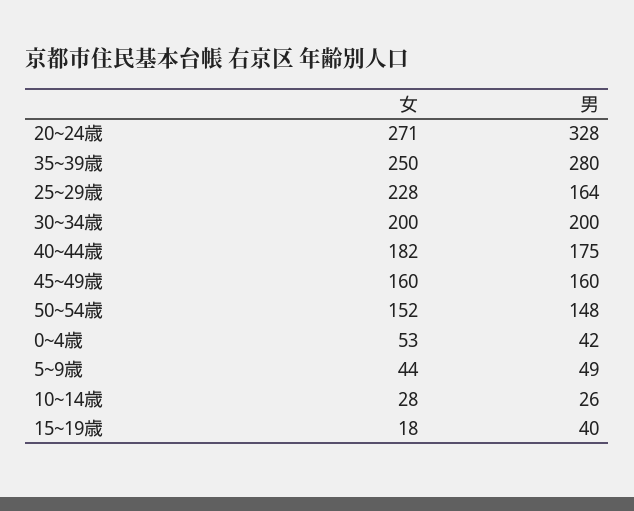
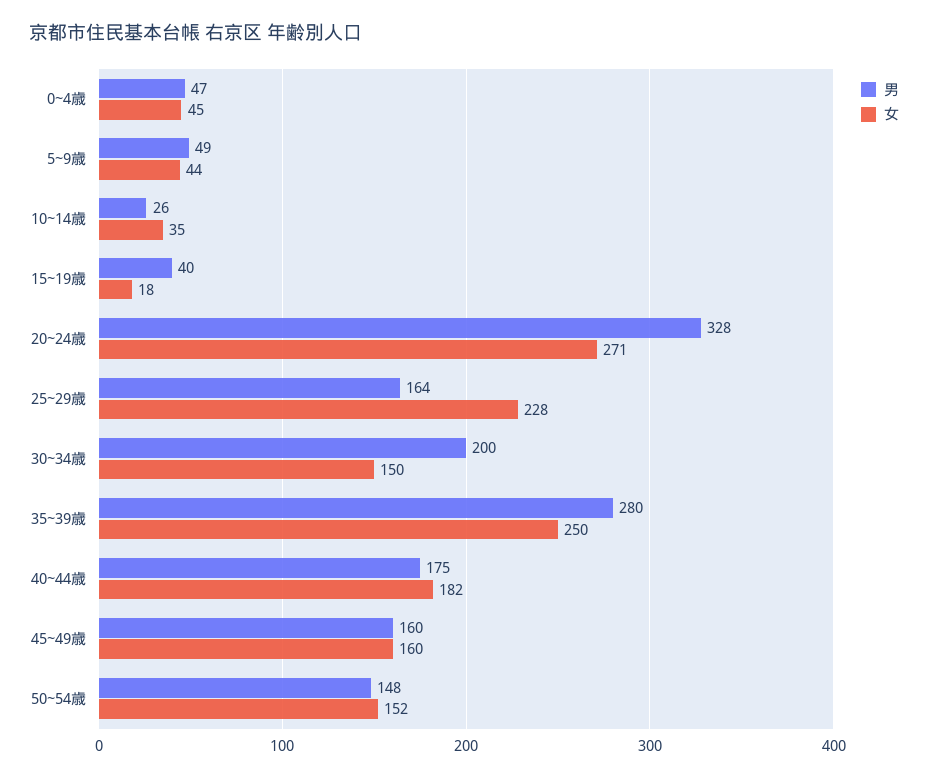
女, 30~34歳: 200 -> 150
女, 0~4歳: 53 -> 45
男, 0~4歳: 42 -> 47
女, 10~14歳: 28 -> 35

